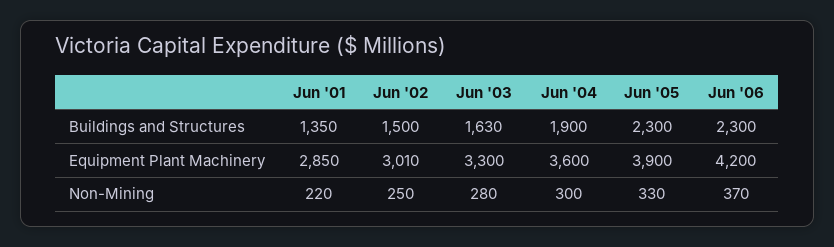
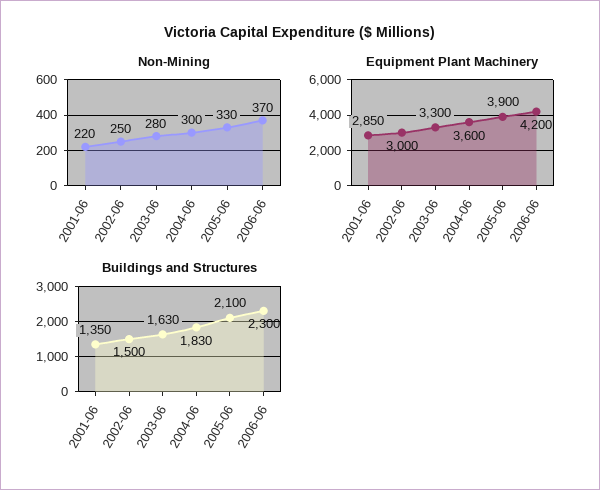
Buildings and Structures, Jun '04: 1900 -> 1830
Buildings and Structures, Jun '05: 2300 -> 2100
Equipment Plant Machinery, Jun '02: 3010 -> 3000

